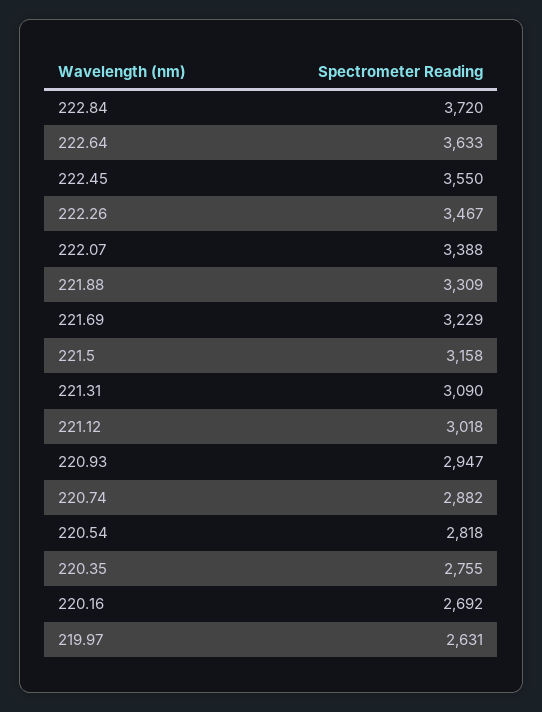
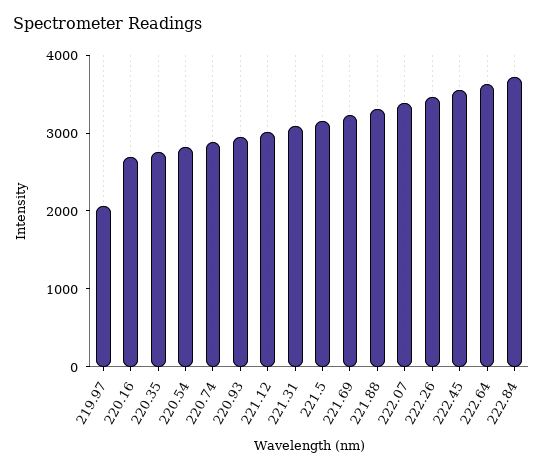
219.97: 2631 -> 2000

